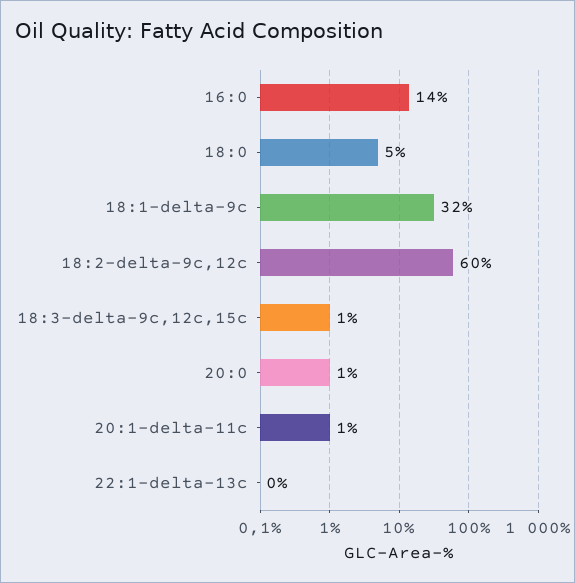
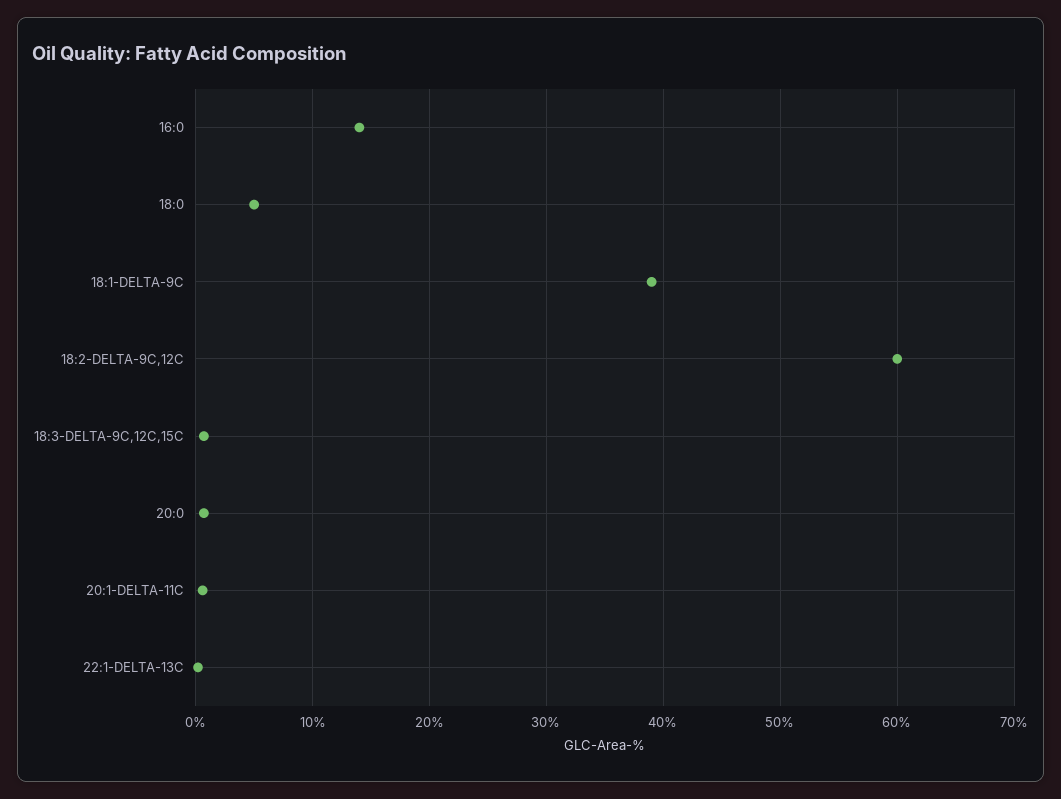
18:1-delta-9c: 32 -> 39

